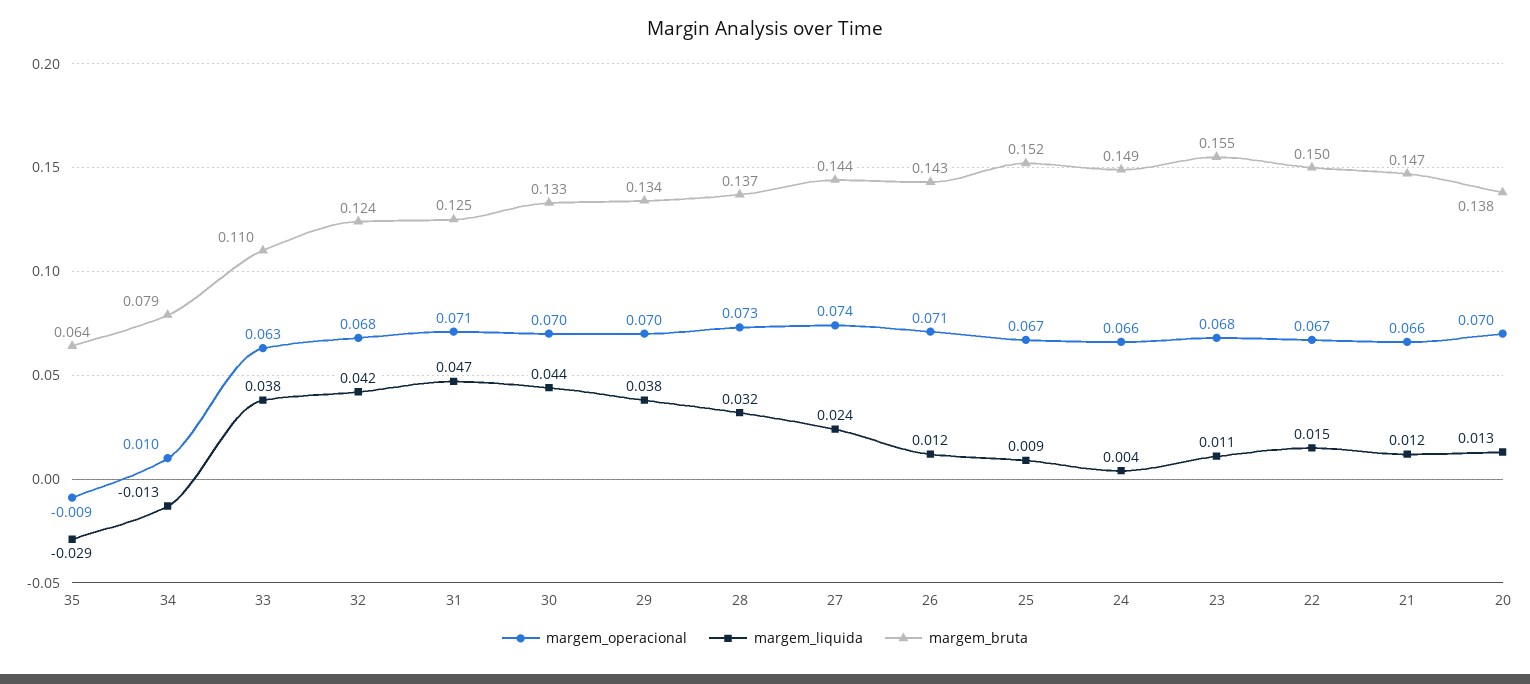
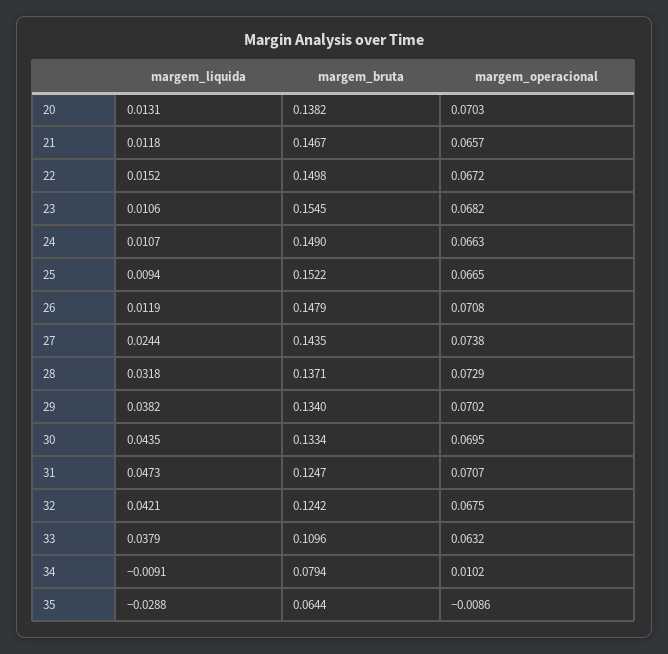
margem_liquida, 34: -0.013 -> -0.0091
margem_bruta, 26: 0.143 -> 0.1479
margem_liquida, 24: 0.004 -> 0.0107

